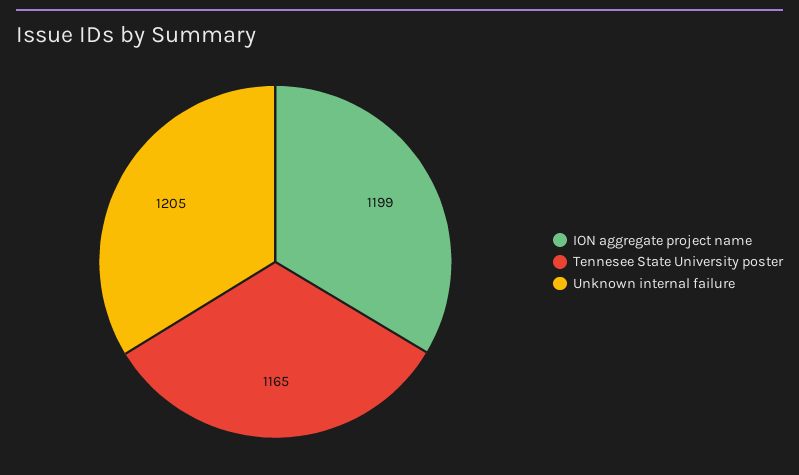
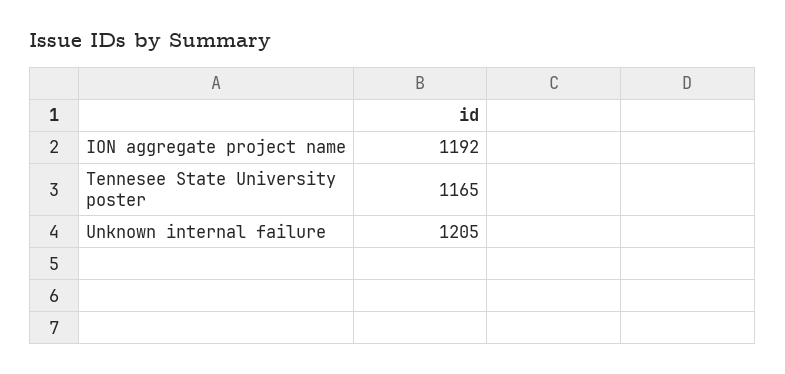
ION aggregate project name: 1199 -> 1192

